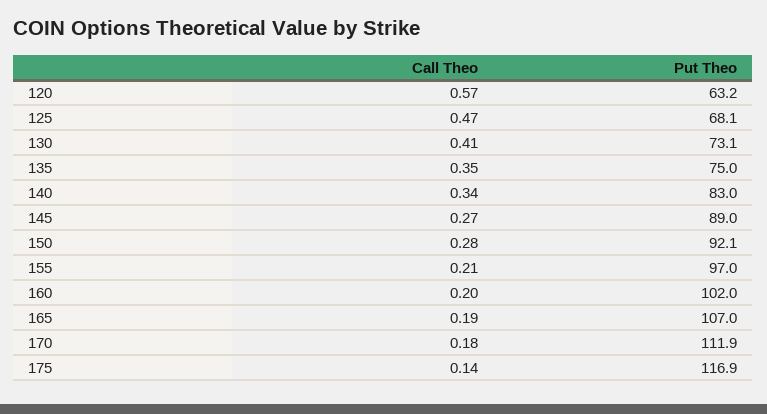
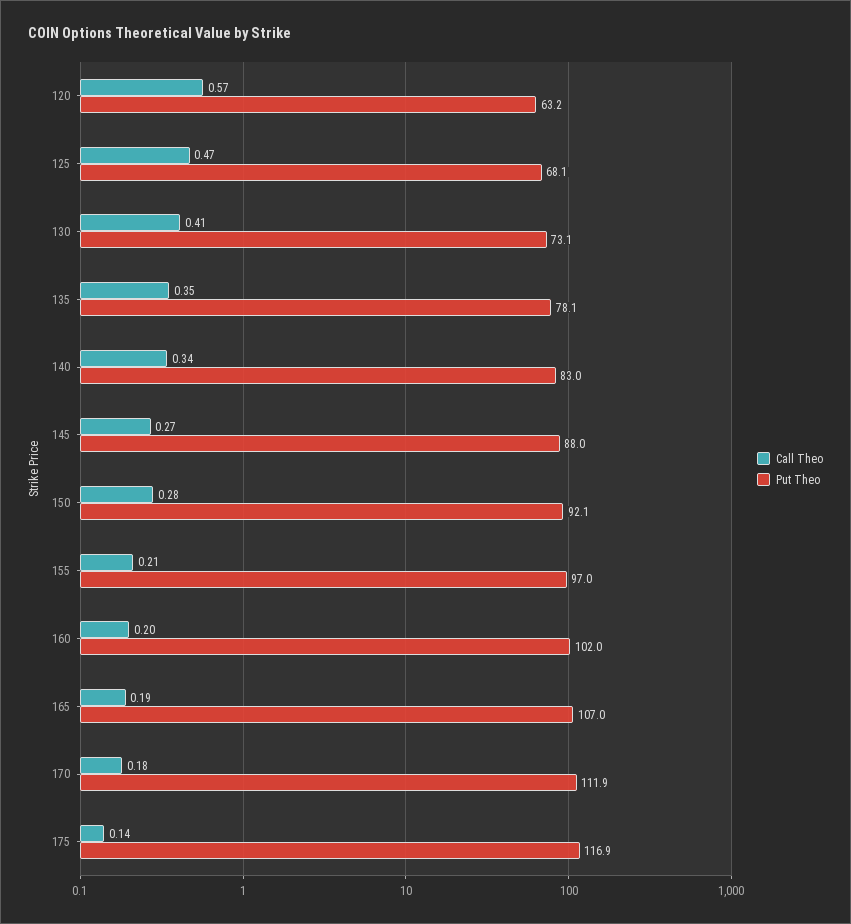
Put Theo, 135: 75 -> 78.1
Put Theo, 145: 89 -> 88

